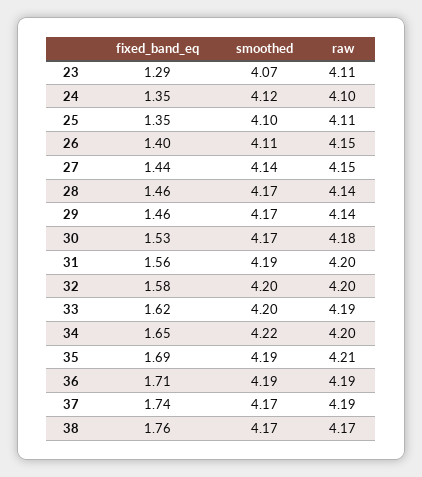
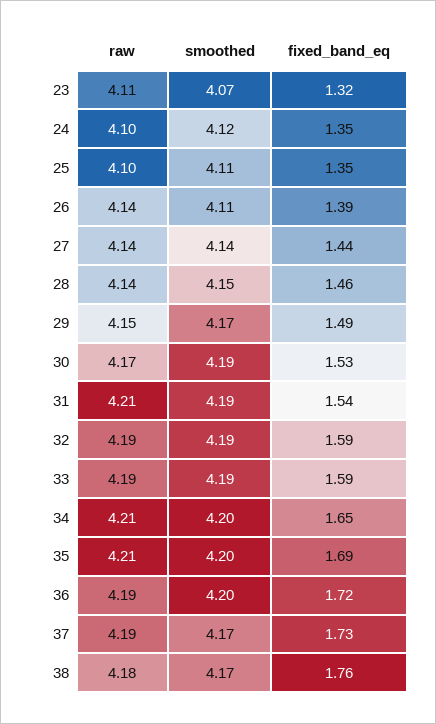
fixed_band_eq, 23: 1.29 -> 1.32
smoothed, 25: 4.1 -> 4.11
raw, 25: 4.11 -> 4.1
fixed_band_eq, 26: 1.4 -> 1.39
raw, 26: 4.15 -> 4.14
raw, 27: 4.15 -> 4.14
smoothed, 28: 4.17 -> 4.15
fixed_band_eq, 29: 1.46 -> 1.49
raw, 29: 4.14 -> 4.15
smoothed, 30: 4.17 -> 4.19
raw, 30: 4.18 -> 4.17
fixed_band_eq, 31: 1.56 -> 1.54
raw, 31: 4.2 -> 4.21
fixed_band_eq, 32: 1.58 -> 1.59
smoothed, 32: 4.2 -> 4.19
raw, 32: 4.2 -> 4.19
fixed_band_eq, 33: 1.62 -> 1.59
smoothed, 33: 4.2 -> 4.19
smoothed, 34: 4.22 -> 4.2
raw, 34: 4.2 -> 4.21
smoothed, 35: 4.19 -> 4.2
fixed_band_eq, 36: 1.71 -> 1.72
smoothed, 36: 4.19 -> 4.2
fixed_band_eq, 37: 1.74 -> 1.73
raw, 38: 4.17 -> 4.18

